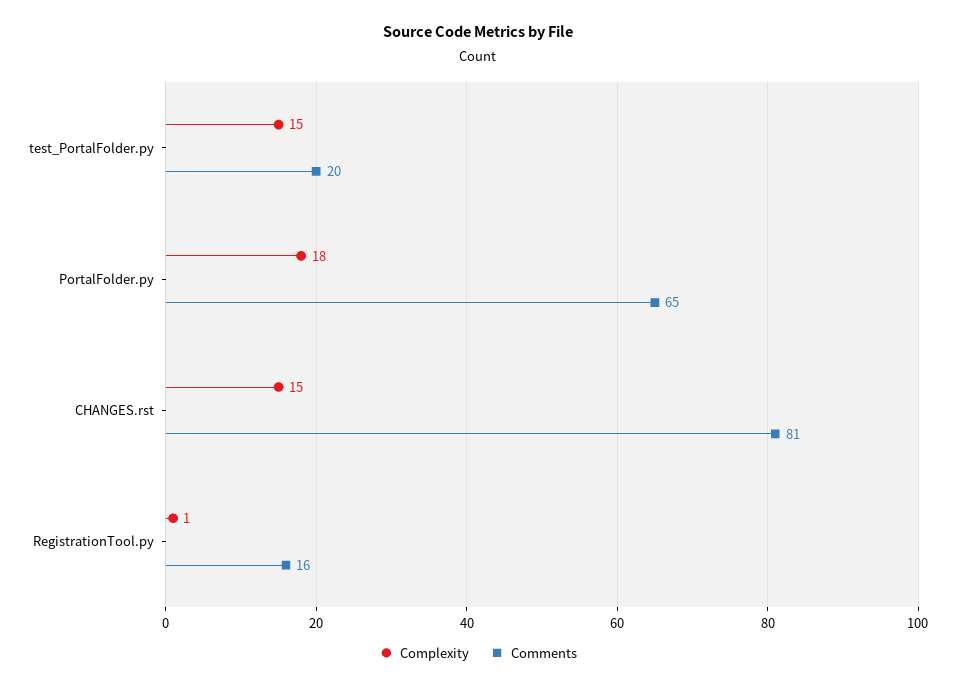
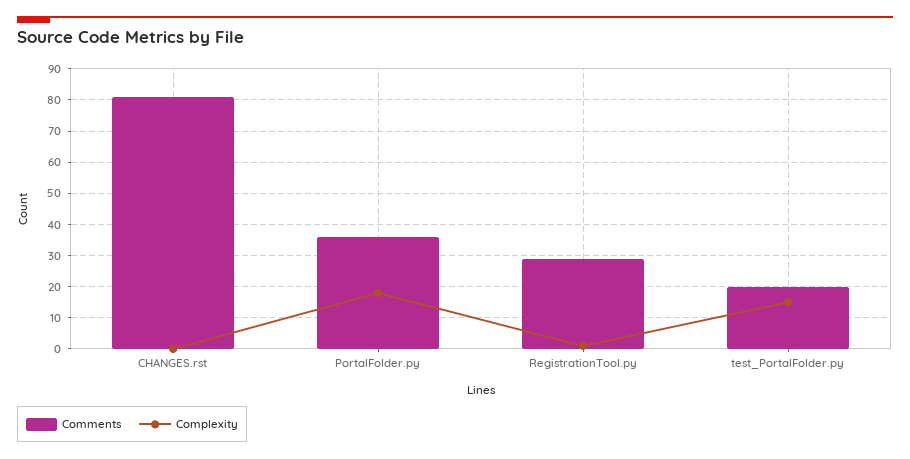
Comments, PortalFolder.py: 65 -> 35
Complexity, CHANGES.rst: 15 -> 0
Comments, RegistrationTool.py: 16 -> 30

